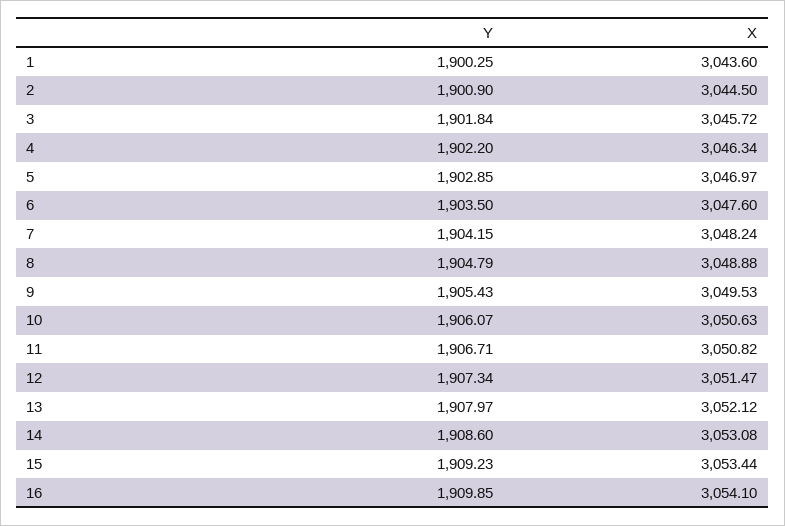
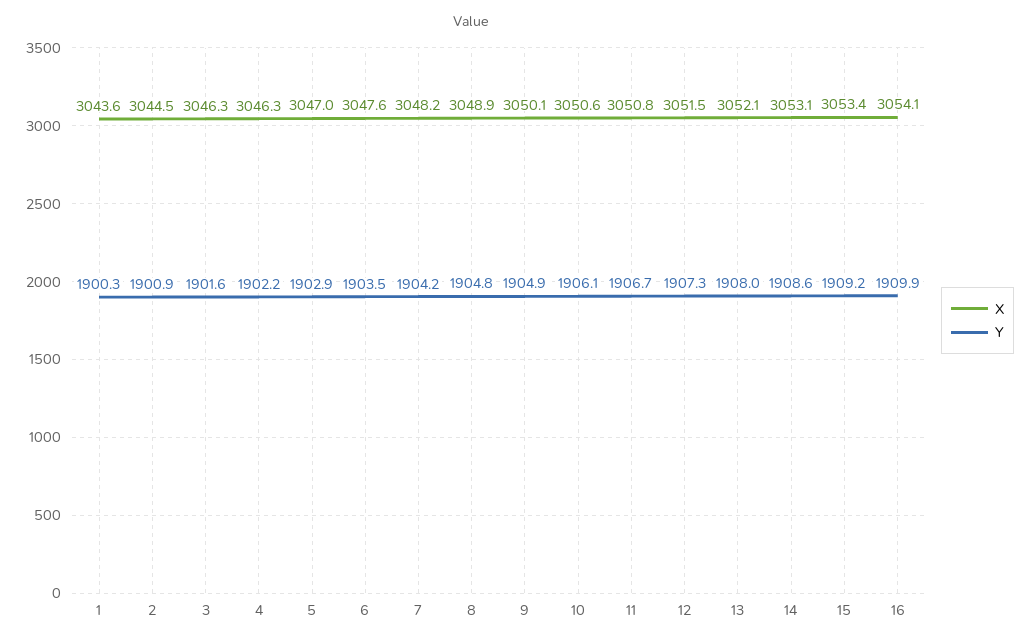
Y, 3: 1901.84 -> 1901.6
X, 3: 3045.72 -> 3046.3
Y, 9: 1905.43 -> 1904.9
X, 9: 3049.53 -> 3050.1

